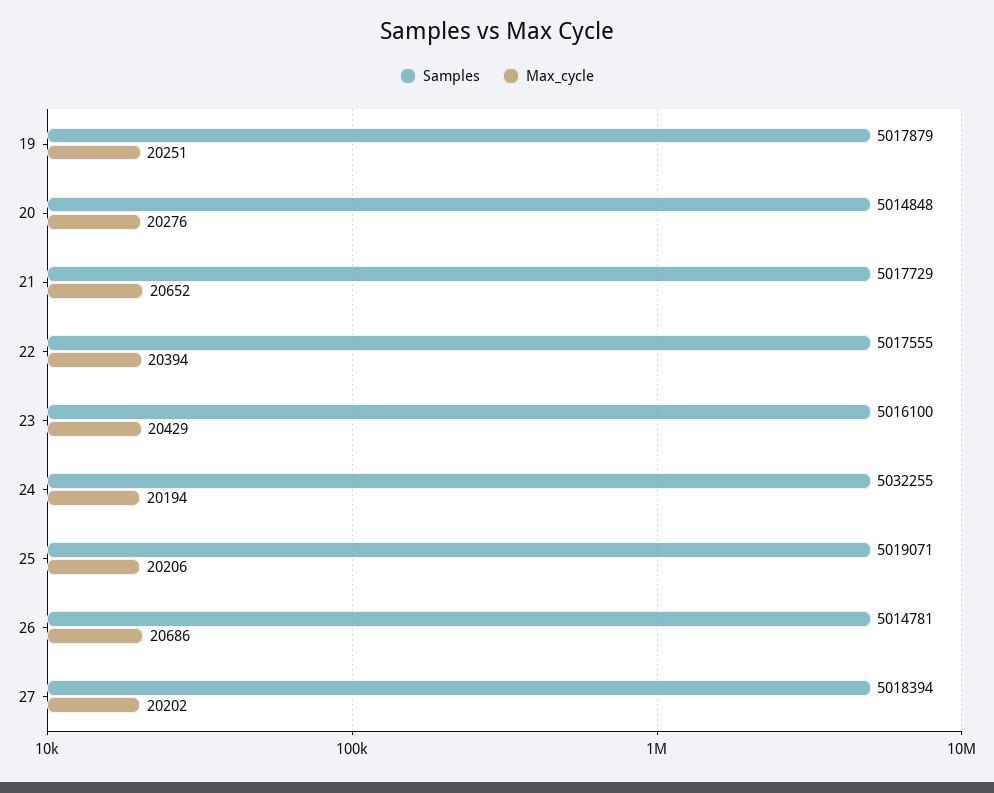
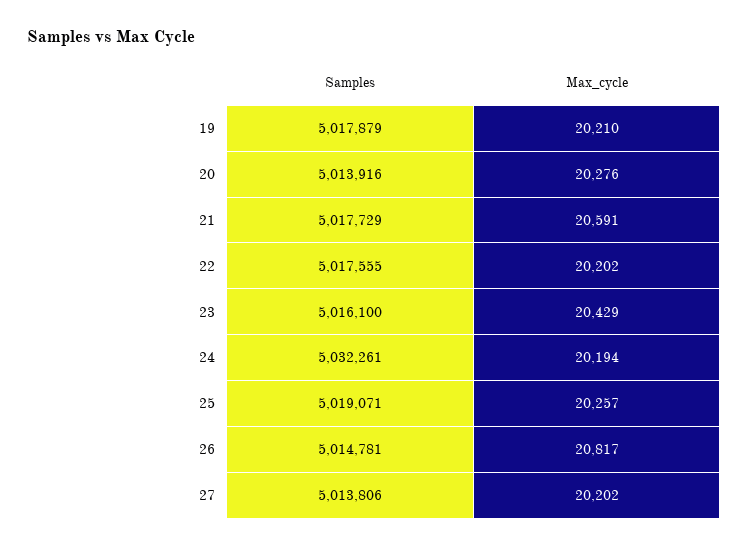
Max_cycle, 19: 20251 -> 20210
Samples, 20: 5014848 -> 5013916
Max_cycle, 21: 20652 -> 20591
Max_cycle, 22: 20394 -> 20202
Samples, 24: 5032255 -> 5032261
Max_cycle, 25: 20206 -> 20257
Max_cycle, 26: 20686 -> 20817
Samples, 27: 5018394 -> 5013806

